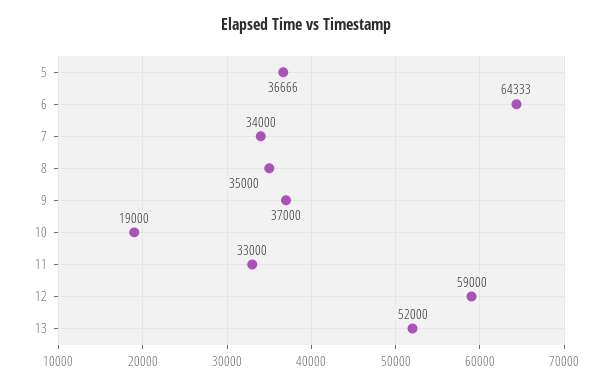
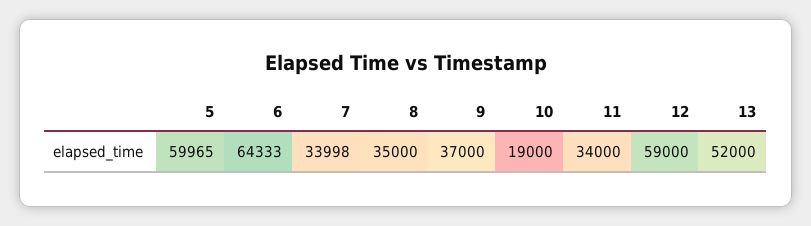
5: 36666 -> 59965
7: 34000 -> 33998
11: 33000 -> 34000

